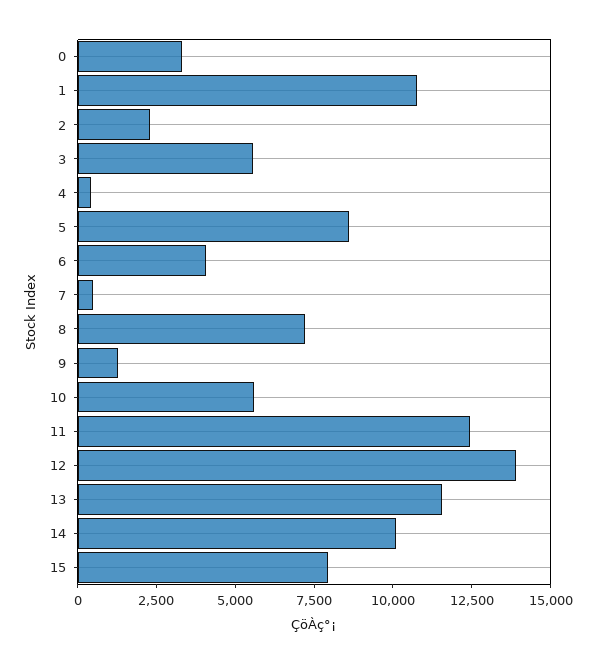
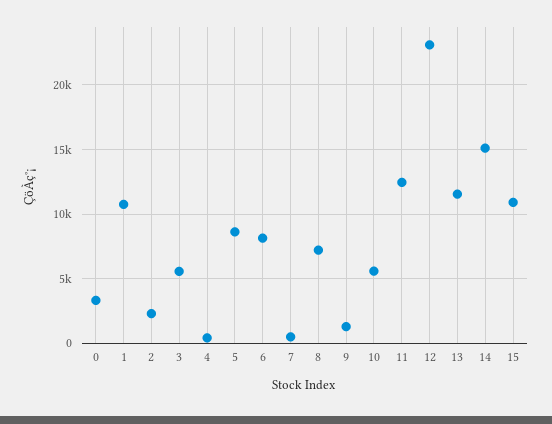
6: 4000 -> 8000
12: 14000 -> 23000
14: 10000 -> 15000
15: 8000 -> 11000

